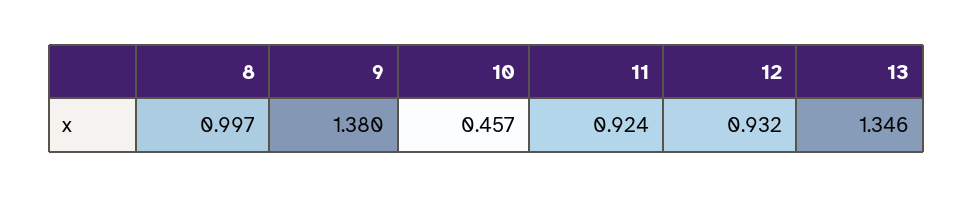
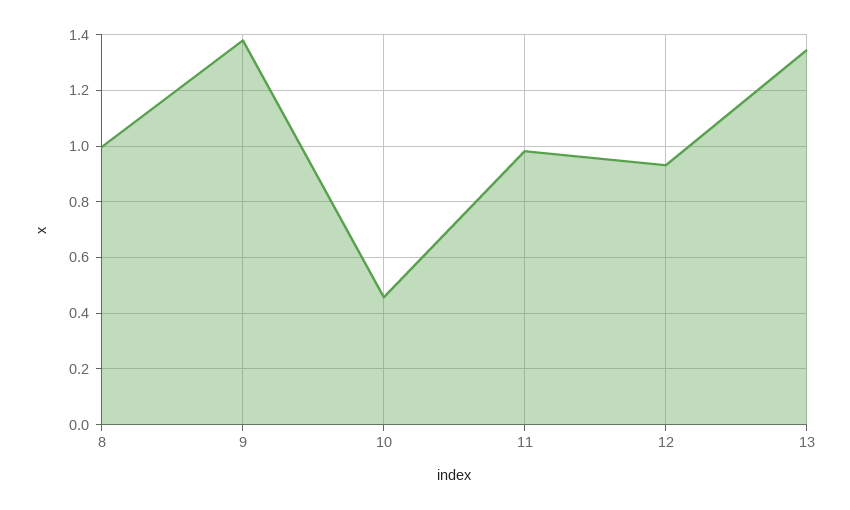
11: 0.924 -> 0.975

